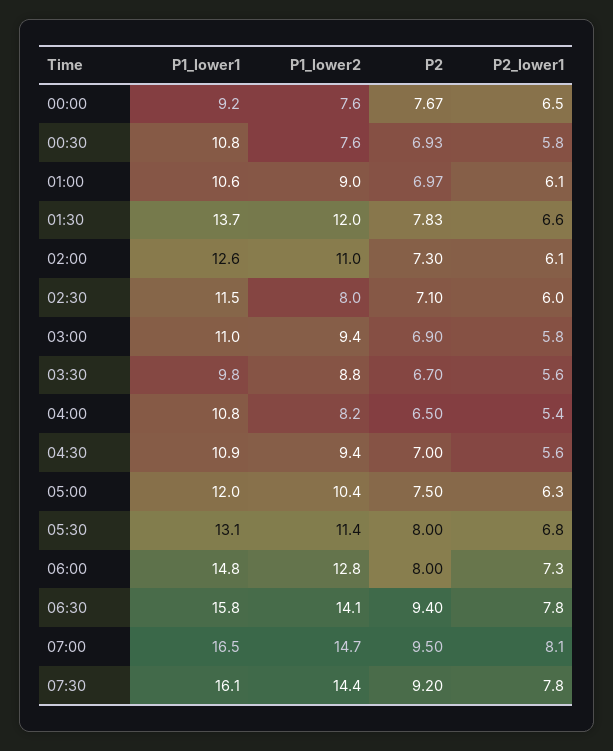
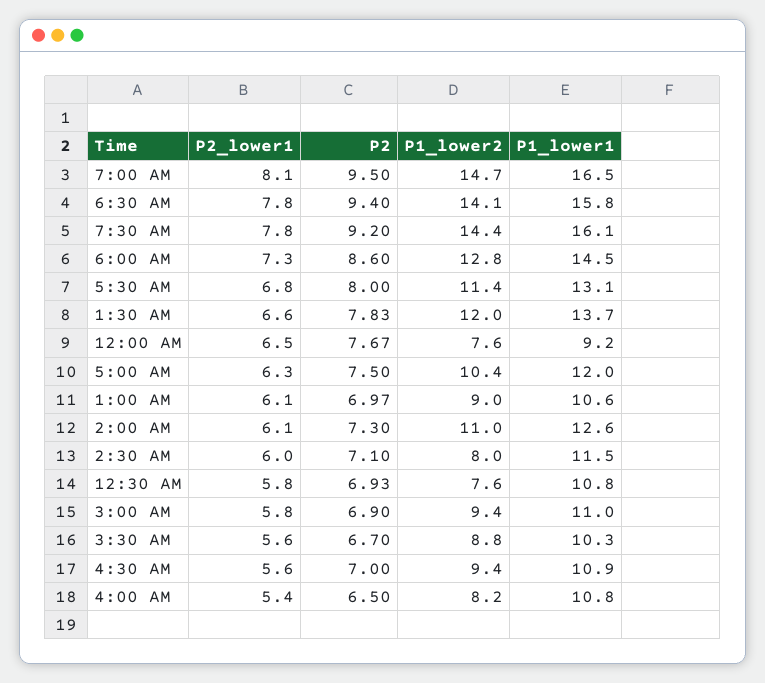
P1_lower1, 03:30: 9.8 -> 10.3
P1_lower1, 06:00: 14.8 -> 14.5
P2, 06:00: 8 -> 8.6

